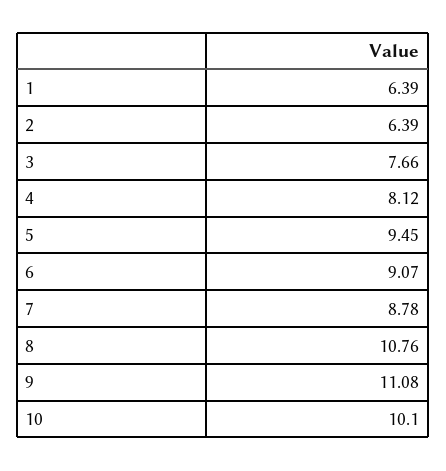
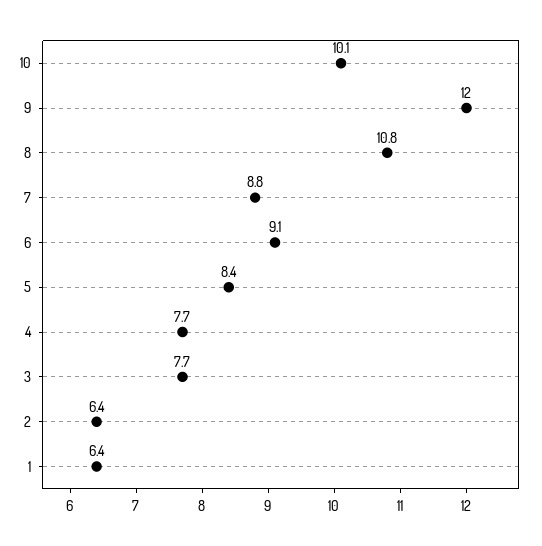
4: 8.12 -> 7.7
5: 9.45 -> 8.4
9: 11.08 -> 12

